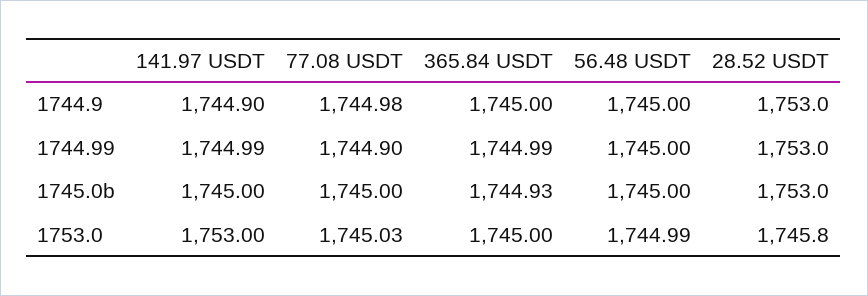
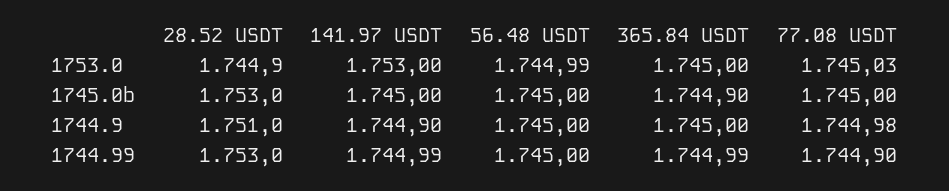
28.52 USDT, 1744.9: 1753 -> 1751
365.84 USDT, 1745.0b: 1744.93 -> 1744.9
28.52 USDT, 1753.0: 1745.8 -> 1744.9

